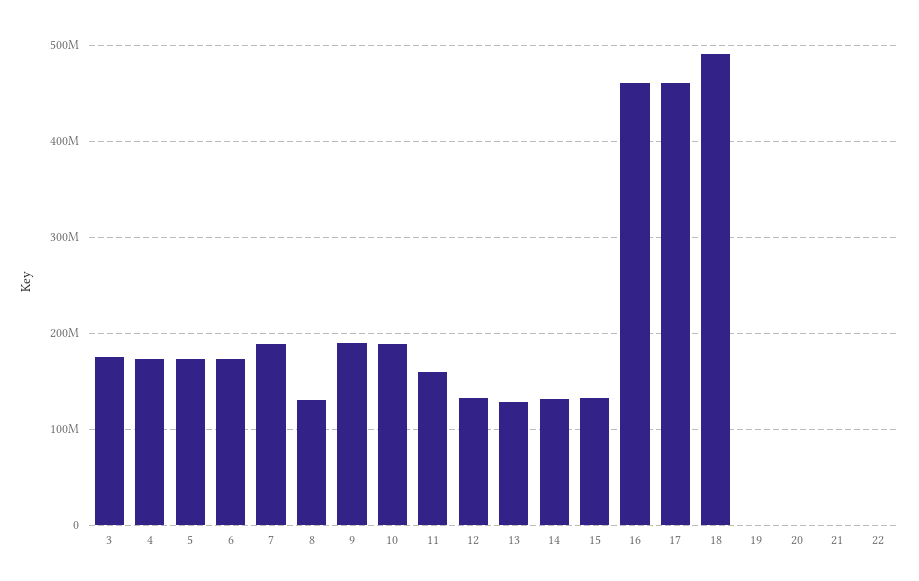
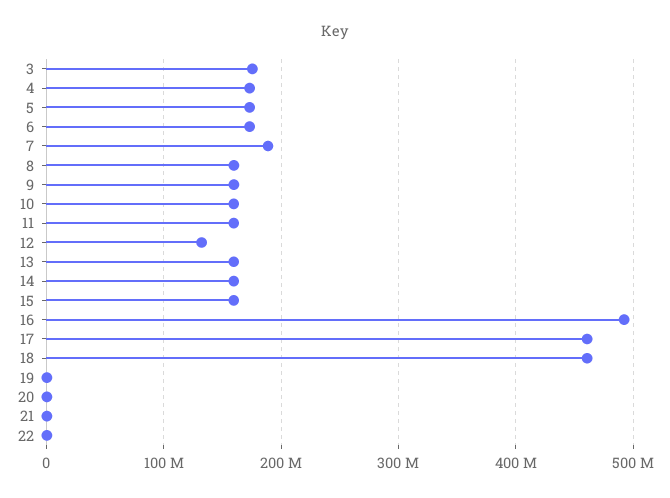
8: 130000000 -> 160000000
9: 190000000 -> 160000000
10: 190000000 -> 160000000
13: 130000000 -> 160000000
14: 130000000 -> 160000000
15: 130000000 -> 160000000
16: 460000000 -> 490000000
18: 490000000 -> 460000000

